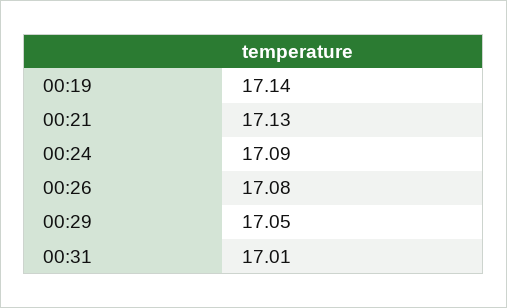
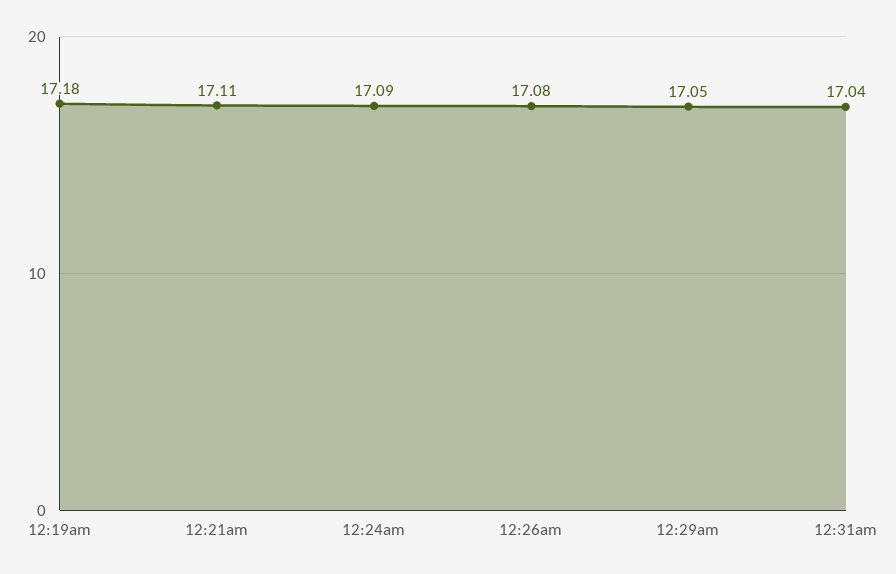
00:19: 17.14 -> 17.18
00:21: 17.13 -> 17.11
00:31: 17.01 -> 17.04

